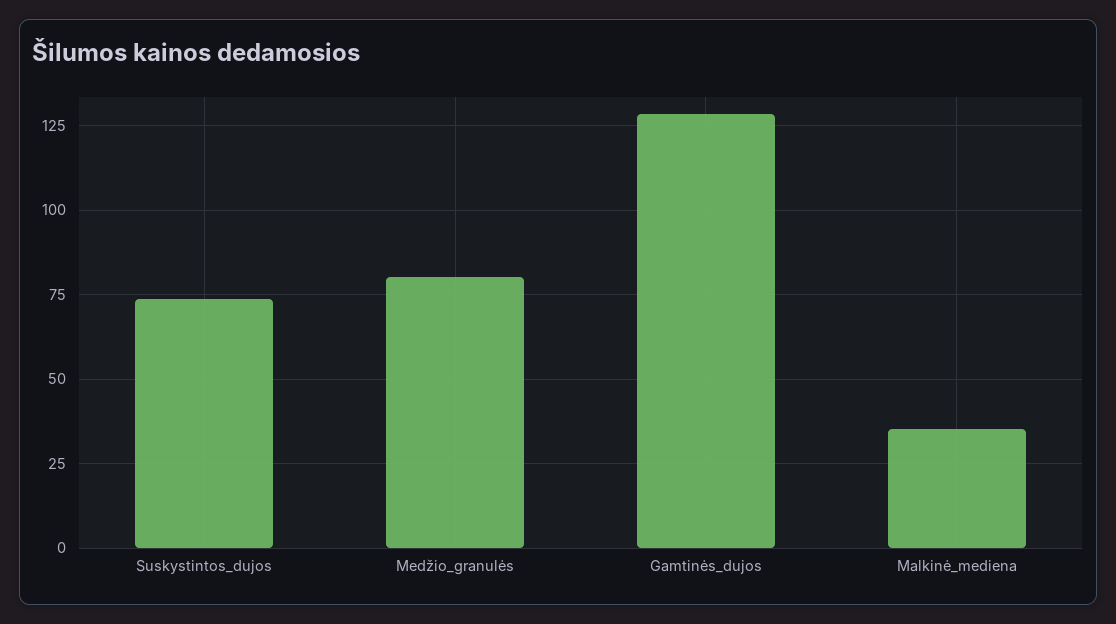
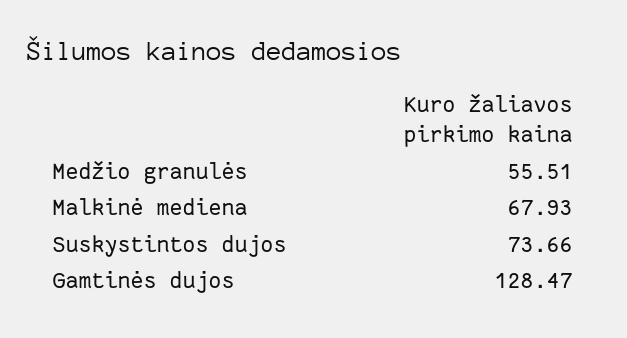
Medžio_granulės: 80 -> 55.51
Malkinė_mediena: 35 -> 67.93

